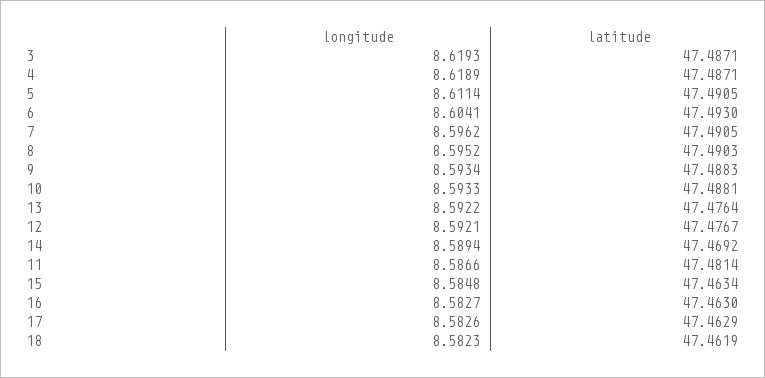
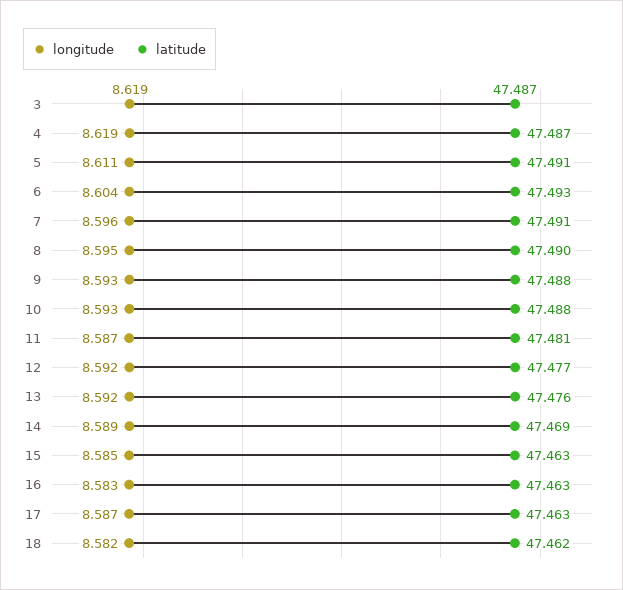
longitude, 17: 8.5826 -> 8.587

